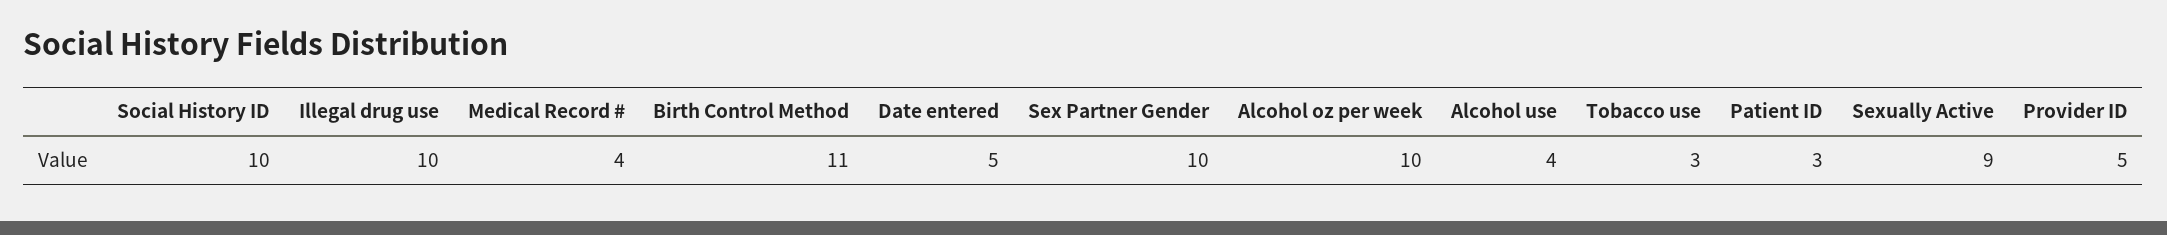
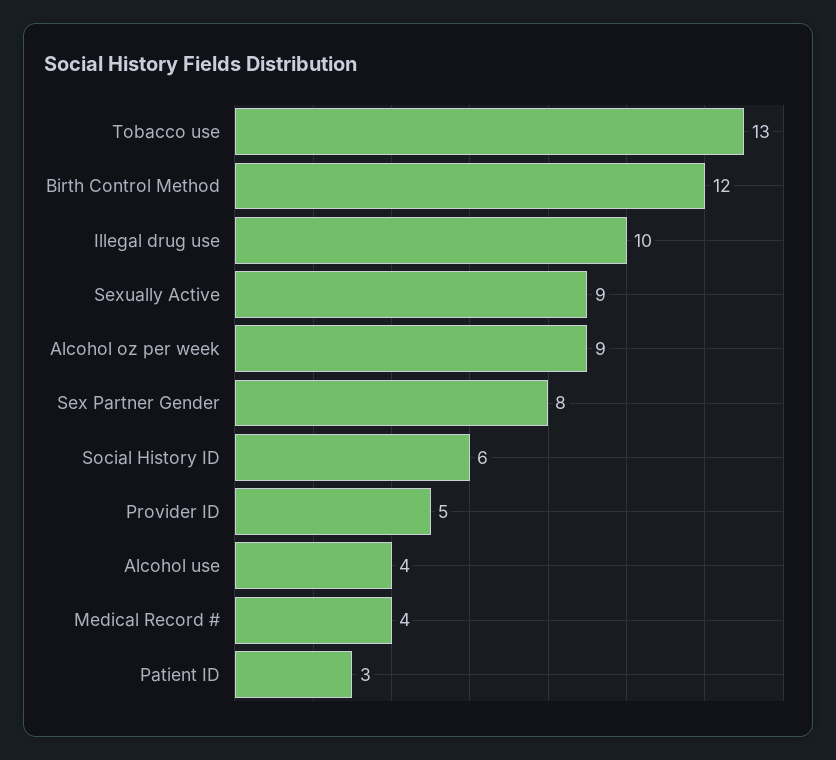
Social History ID: 10 -> 6
Birth Control Method: 11 -> 12
Date entered: 5 -> none
Sex Partner Gender: 10 -> 8
Alcohol oz per week: 10 -> 9
Tobacco use: 3 -> 13

